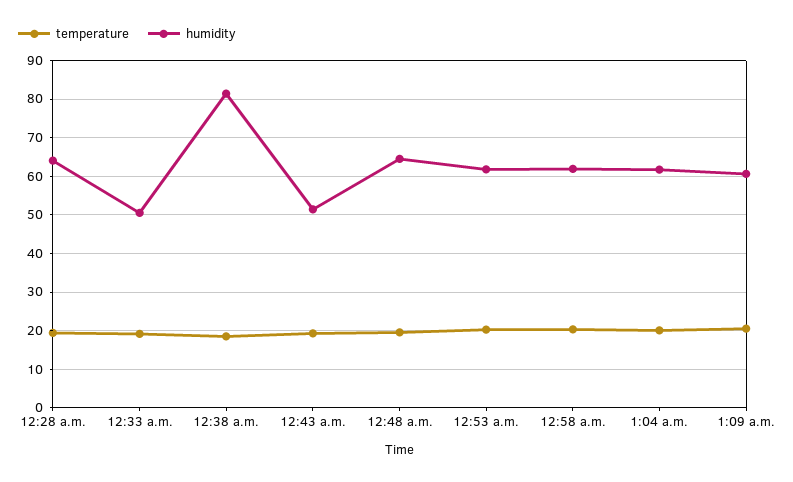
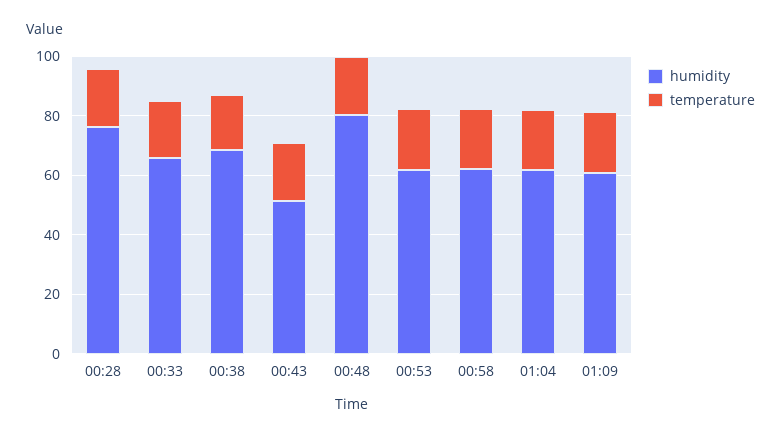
humidity, 12:28 a.m.: 64 -> 75
humidity, 12:33 a.m.: 50 -> 65
humidity, 12:38 a.m.: 82 -> 70
humidity, 12:48 a.m.: 64 -> 80

